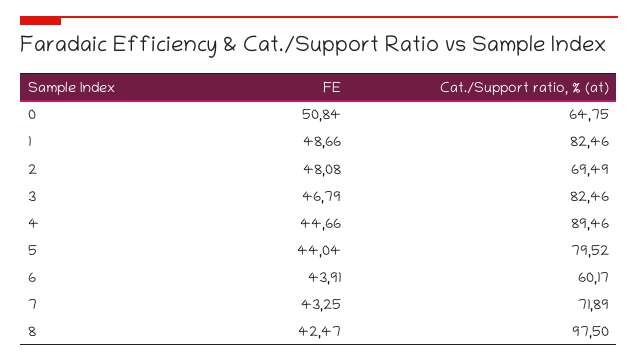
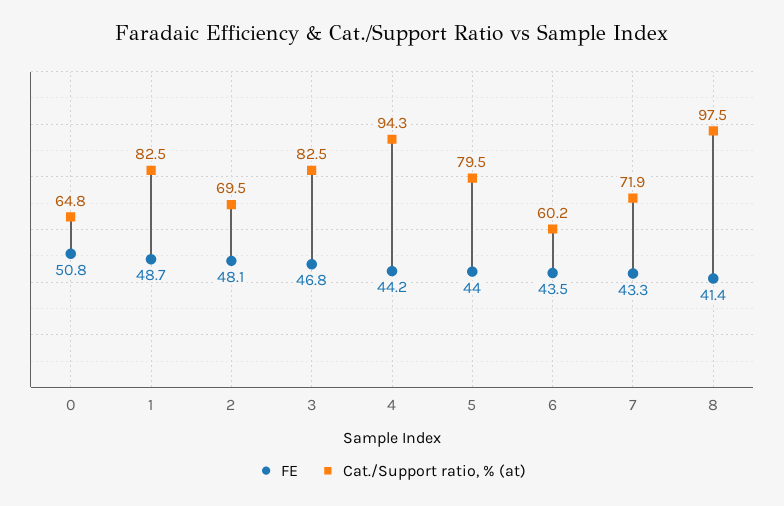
FE, 4: 44.66 -> 44.2
Cat./Support ratio, % (at), 4: 89.46 -> 94.3
FE, 6: 43.91 -> 43.5
FE, 8: 42.47 -> 41.4

